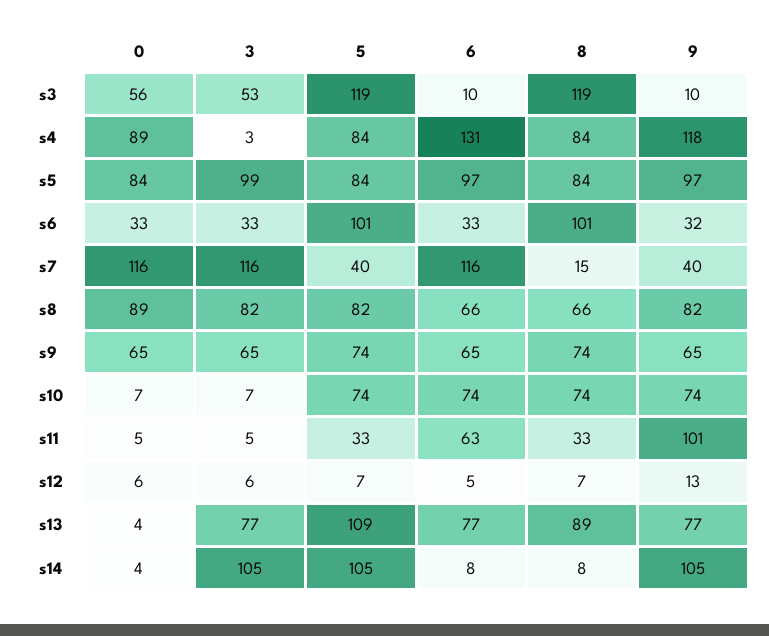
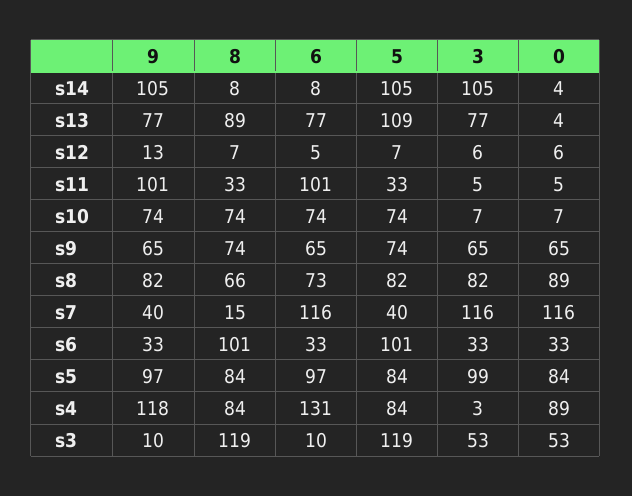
0, s3: 56 -> 53
9, s6: 32 -> 33
6, s8: 66 -> 73
6, s11: 63 -> 101

